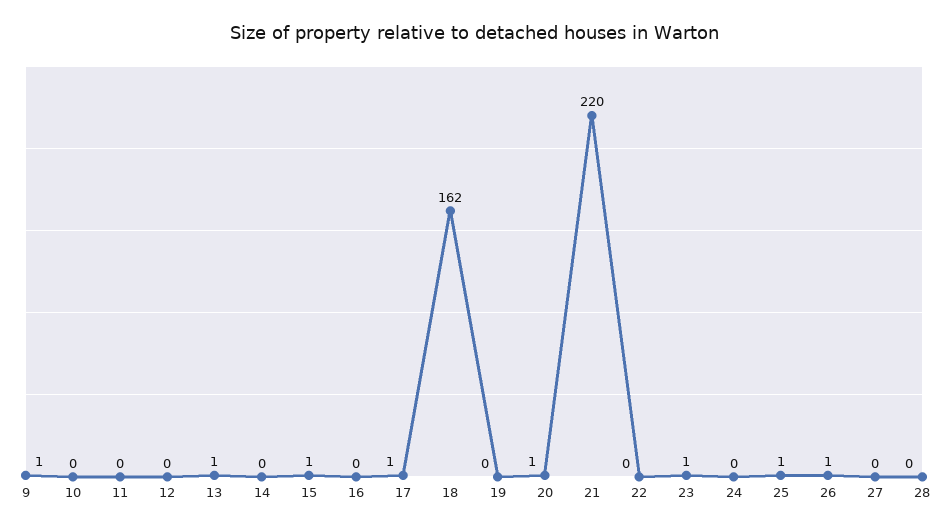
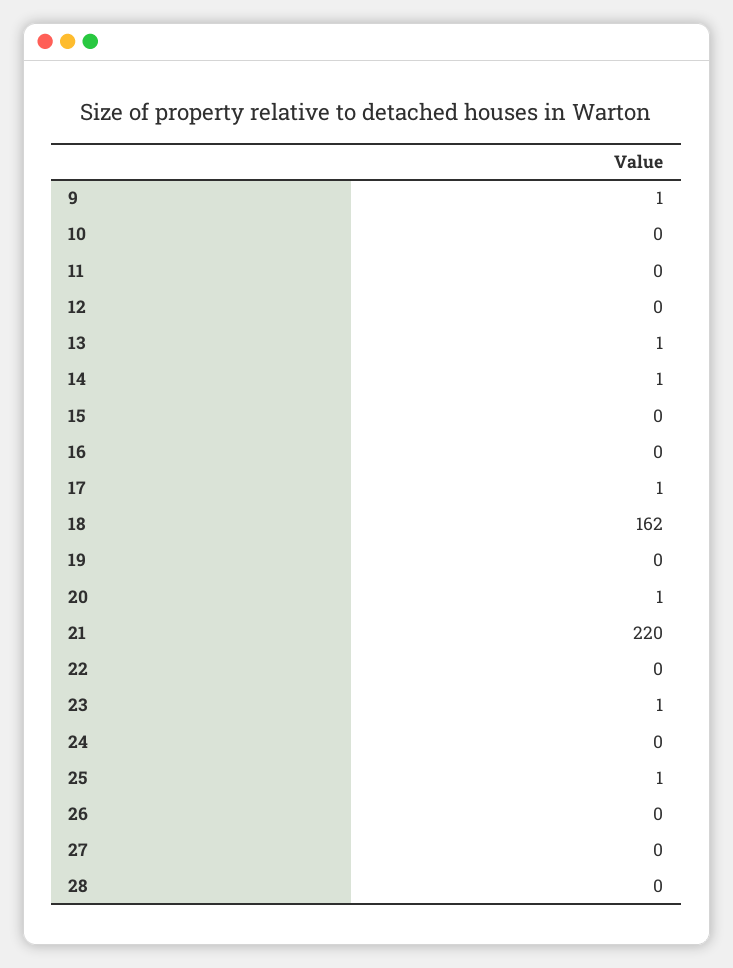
14: 0 -> 1
15: 1 -> 0
26: 1 -> 0

